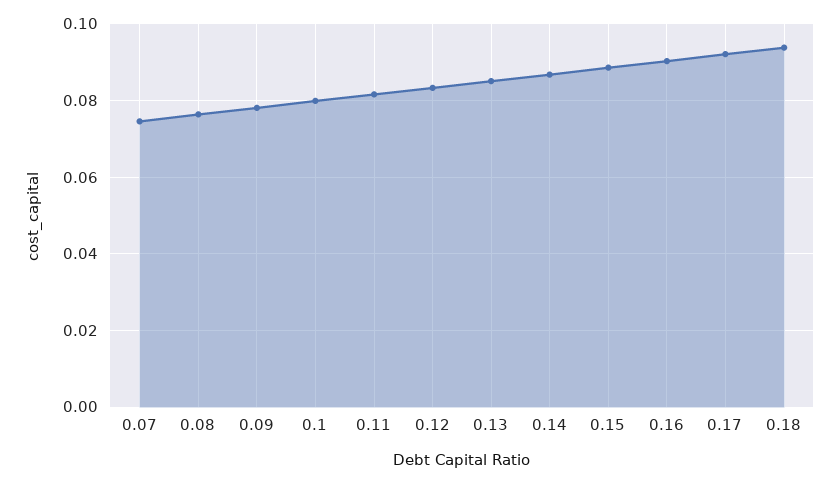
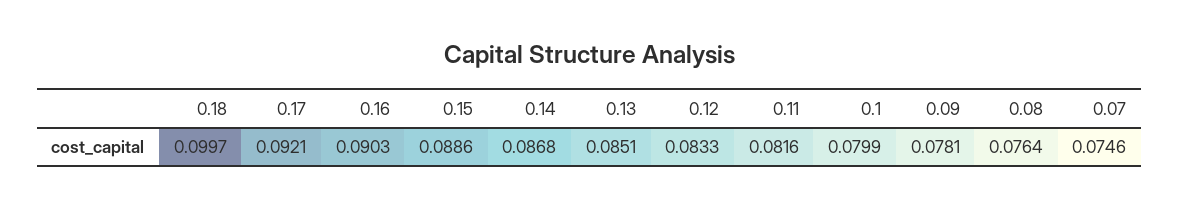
0.18: 0.094 -> 0.0997

